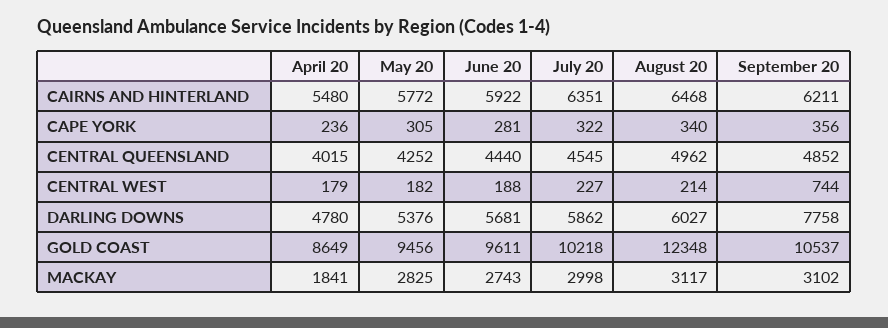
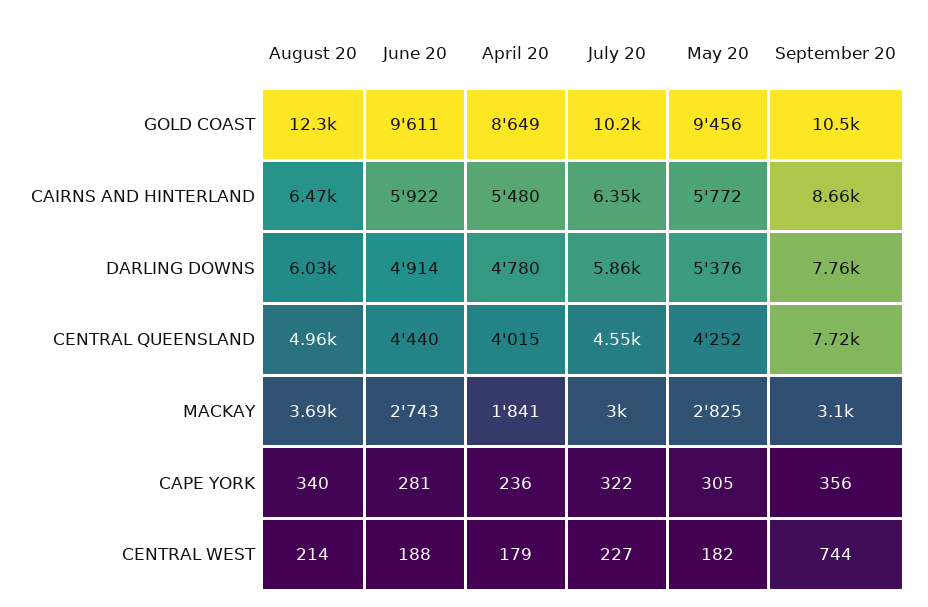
September 20, CAIRNS AND HINTERLAND: 6211 -> 8660
September 20, CENTRAL QUEENSLAND: 4852 -> 7720
June 20, DARLING DOWNS: 5681 -> 4914
August 20, MACKAY: 3117 -> 3690

